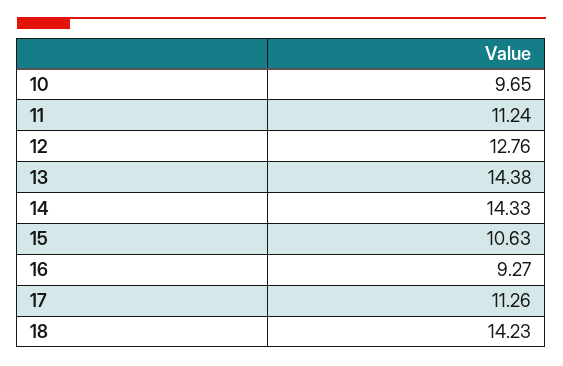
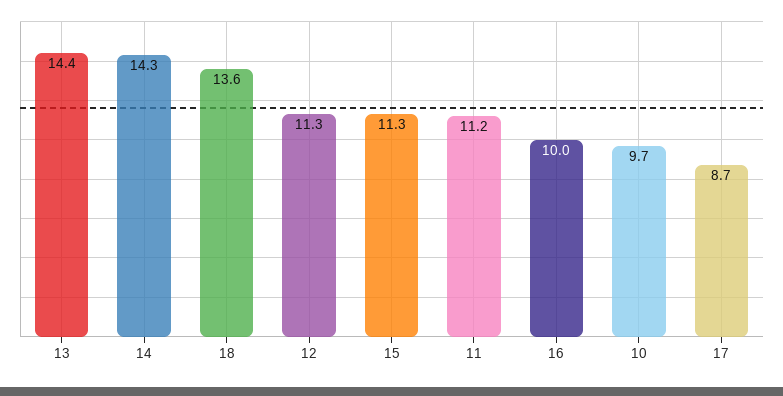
12: 12.76 -> 11.3
15: 10.63 -> 11.3
16: 9.27 -> 10
17: 11.26 -> 8.7
18: 14.23 -> 13.6

